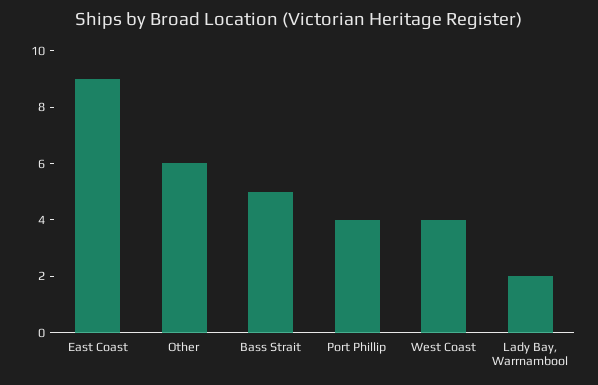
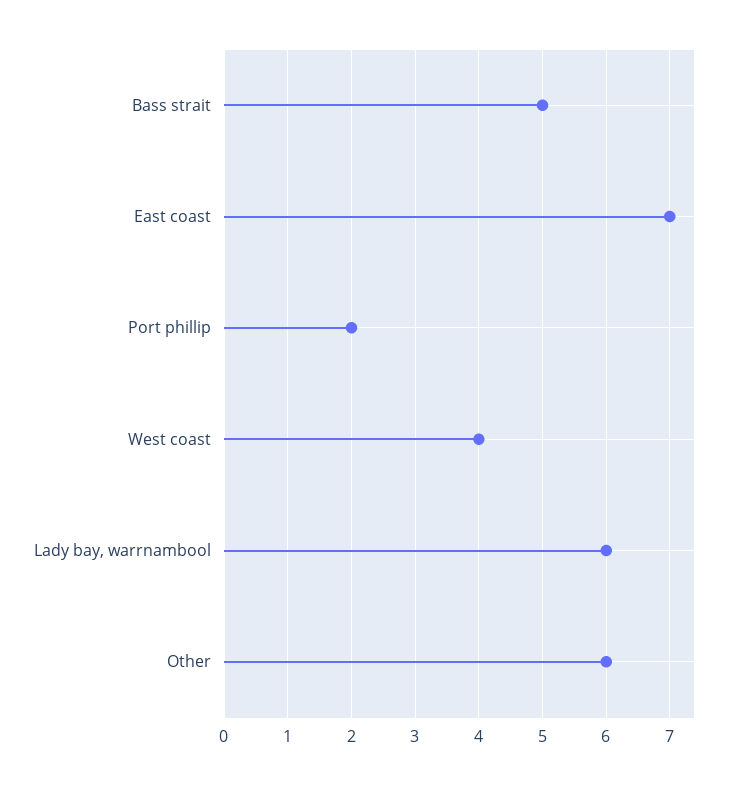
East Coast: 9 -> 7
Port Phillip: 4 -> 2
Lady Bay, Warrnambool: 2 -> 6

